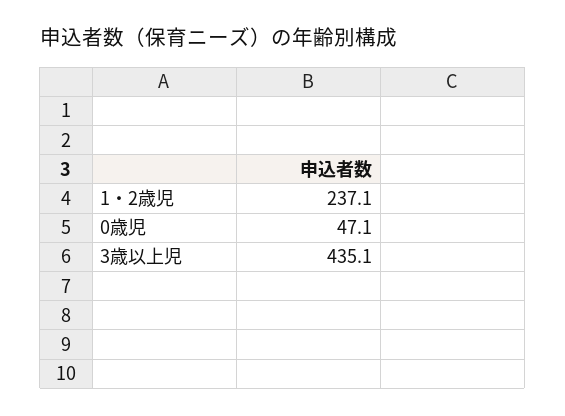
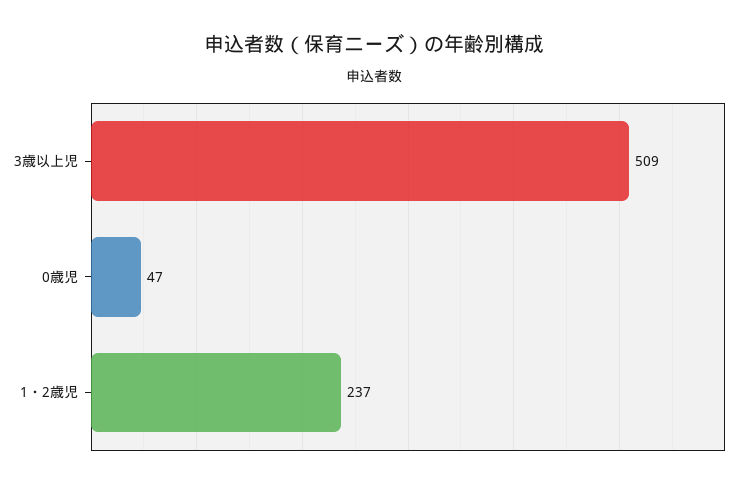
3歳以上児: 435.1 -> 509

